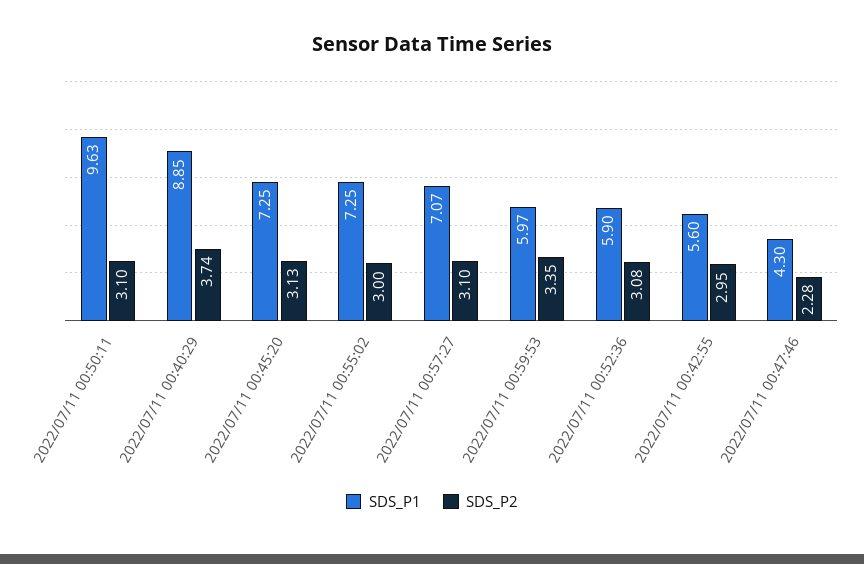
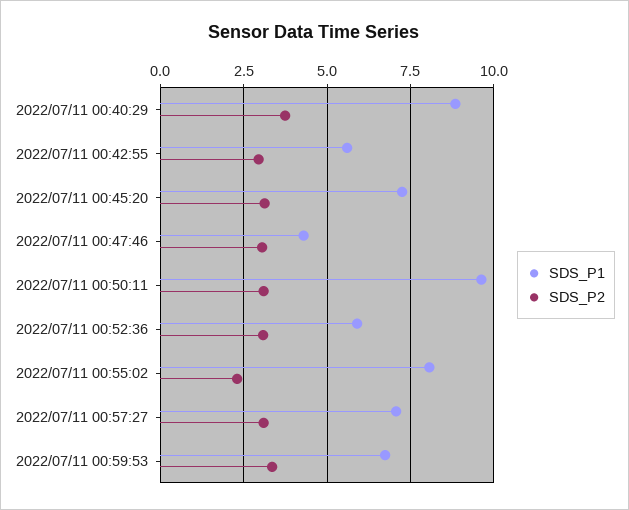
SDS_P1, 2022/07/11 00:55:02: 7.25 -> 8
SDS_P2, 2022/07/11 00:55:02: 3 -> 2.25
SDS_P1, 2022/07/11 00:59:53: 5.97 -> 6.75
SDS_P2, 2022/07/11 00:47:46: 2.28 -> 3

